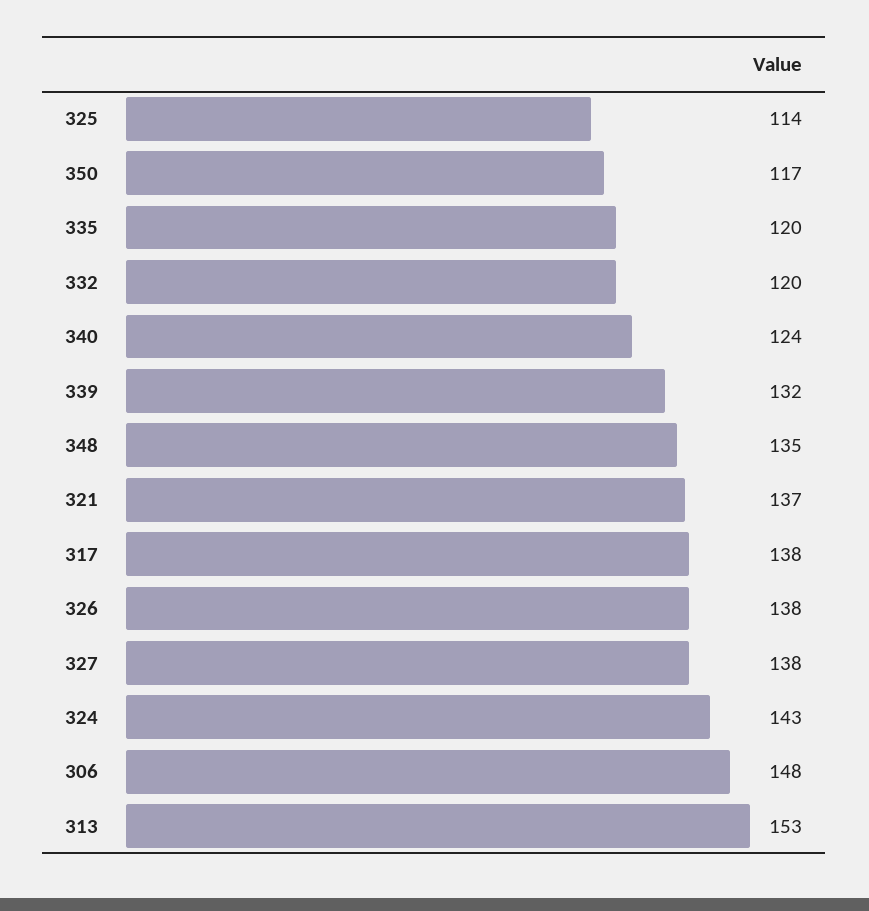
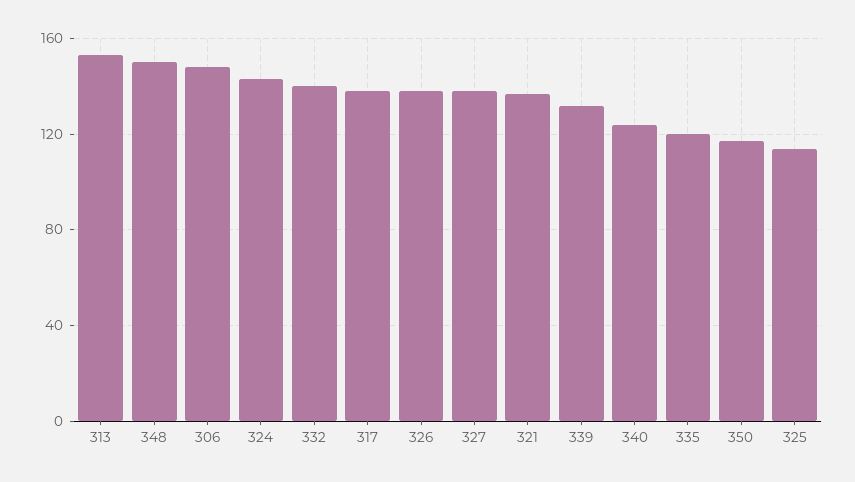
332: 120 -> 140
348: 135 -> 150

